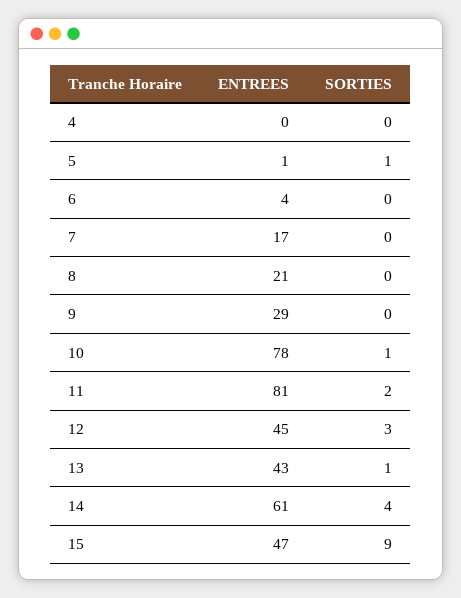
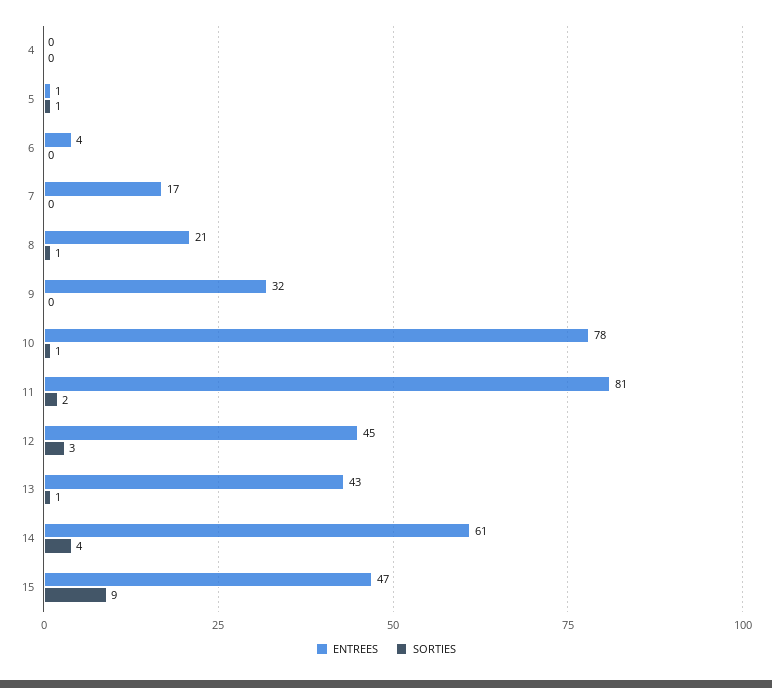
SORTIES, 8: 0 -> 1
ENTREES, 9: 29 -> 32

